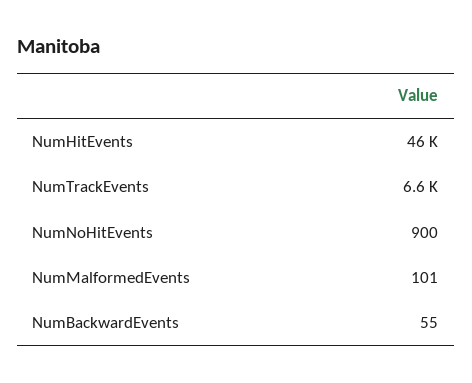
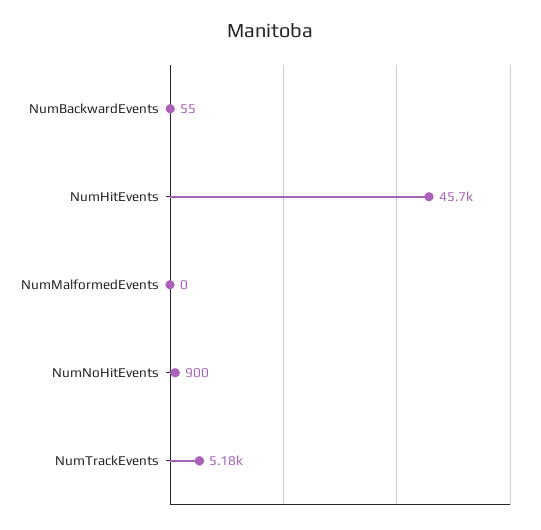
NumTrackEvents: 6600 -> 5180
NumMalformedEvents: 101 -> 0

